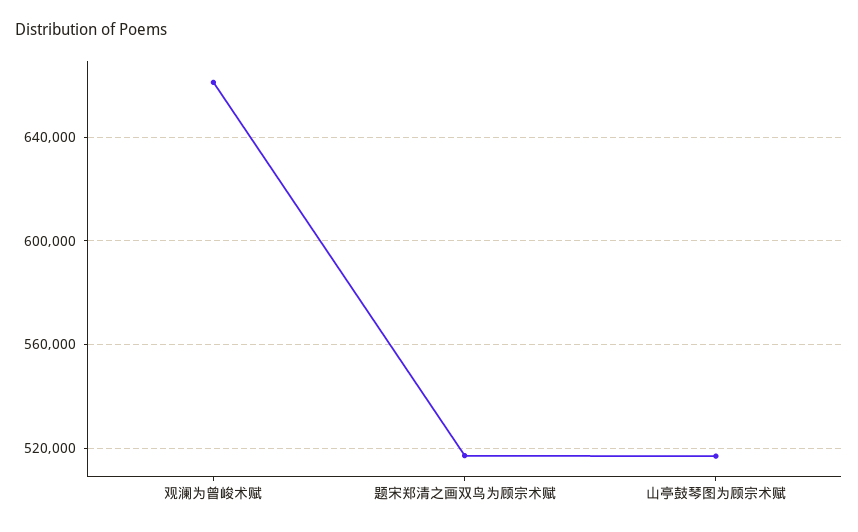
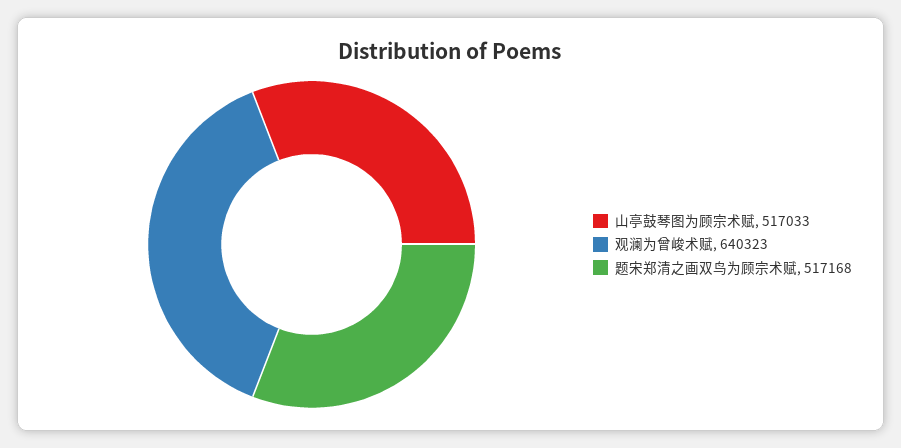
观澜为曾峻术赋: 660000 -> 640323

